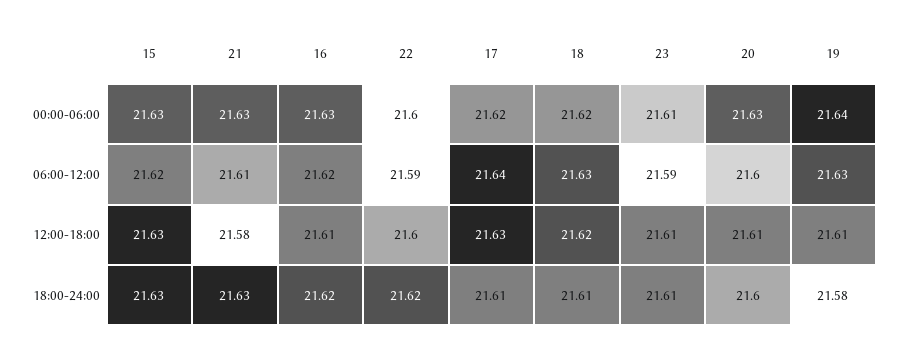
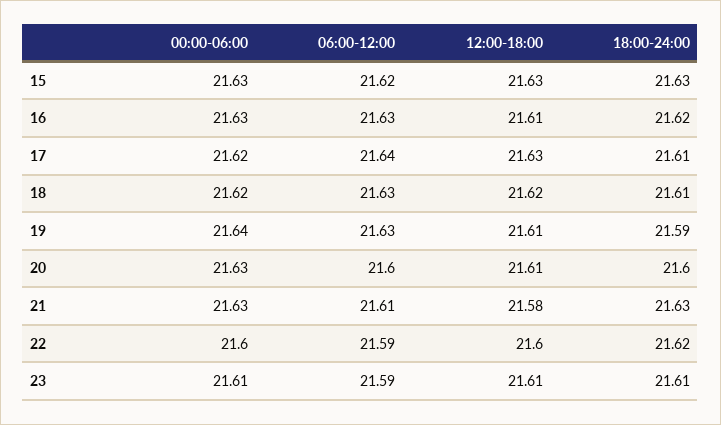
16, 06:00-12:00: 21.62 -> 21.63
19, 18:00-24:00: 21.58 -> 21.59

